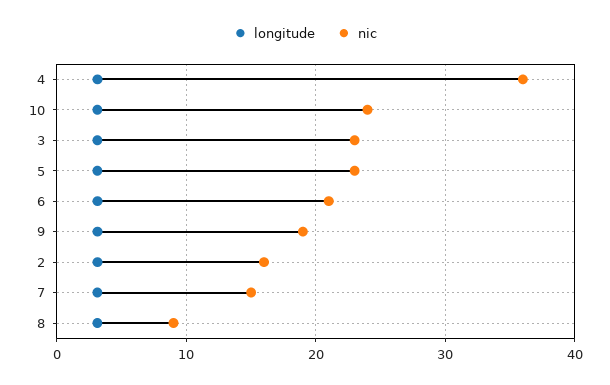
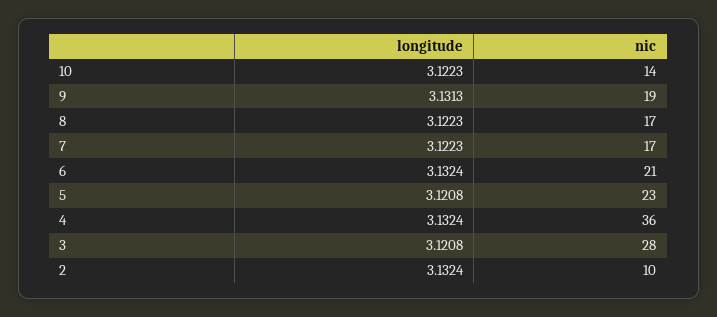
nic, 10: 24 -> 14
nic, 3: 23 -> 28
nic, 2: 16 -> 10
nic, 7: 15 -> 17
nic, 8: 9 -> 17

